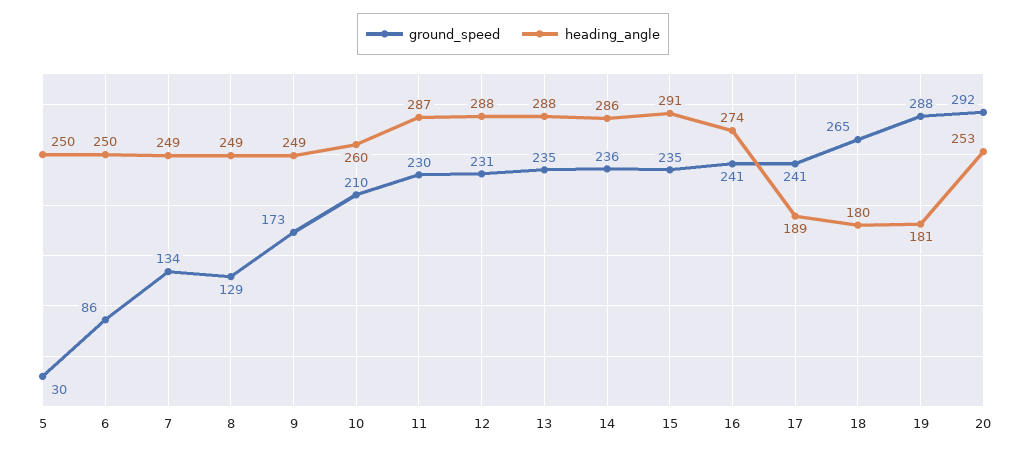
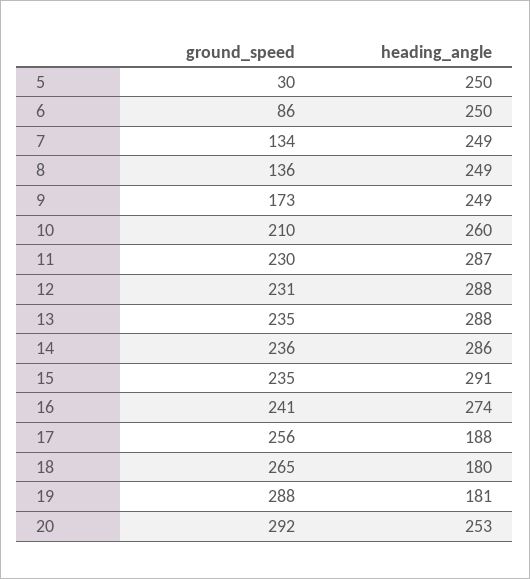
ground_speed, 8: 129 -> 136
ground_speed, 17: 241 -> 256
heading_angle, 17: 189 -> 188

